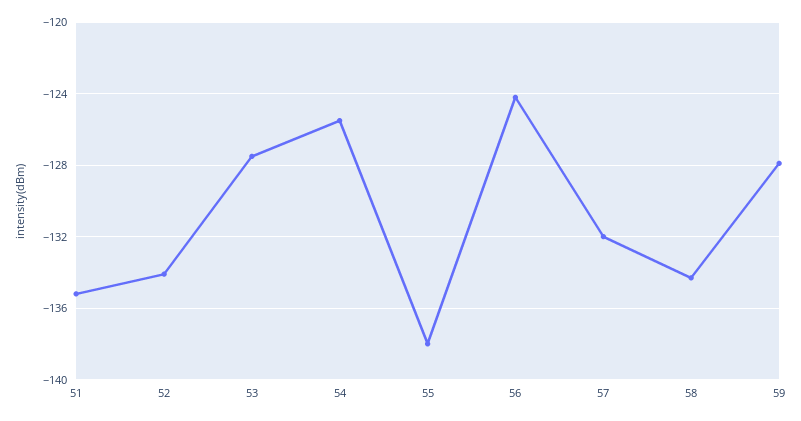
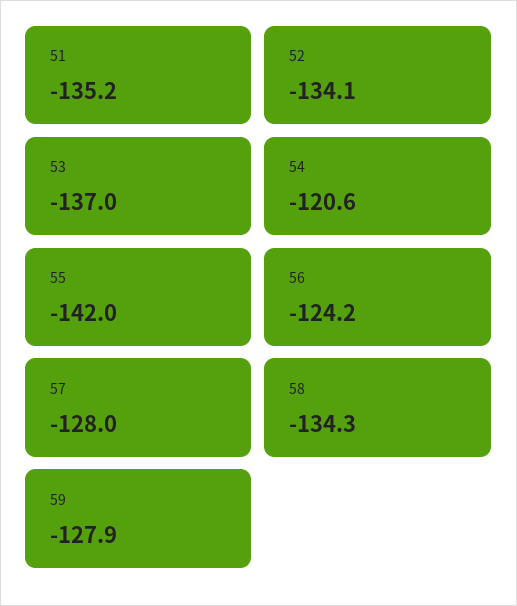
53: -127.5 -> -137
54: -125.5 -> -120.6
55: -138 -> -142
57: -132 -> -128

